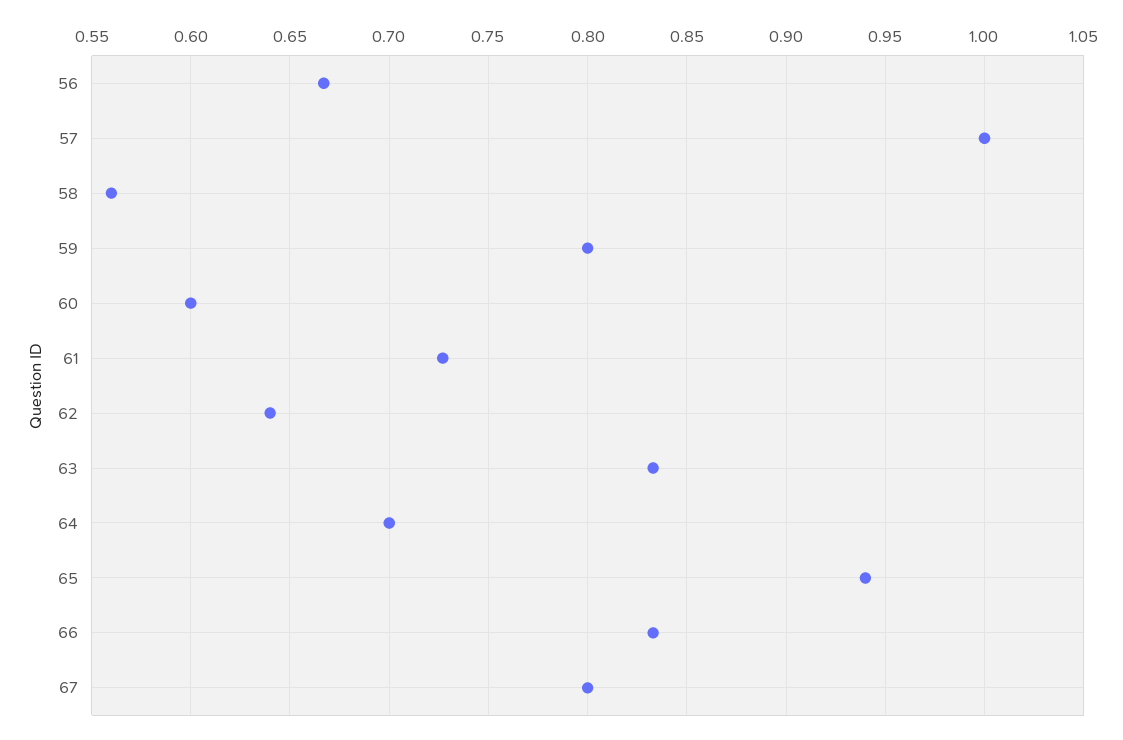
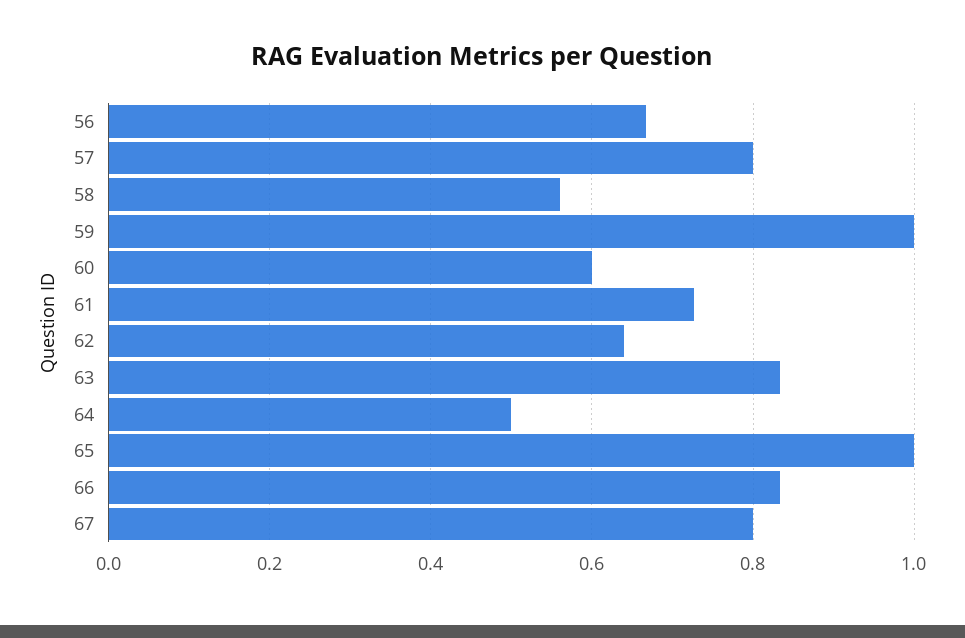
57: 1 -> 0.8
59: 0.8 -> 1
64: 0.7 -> 0.5
65: 0.94 -> 1

